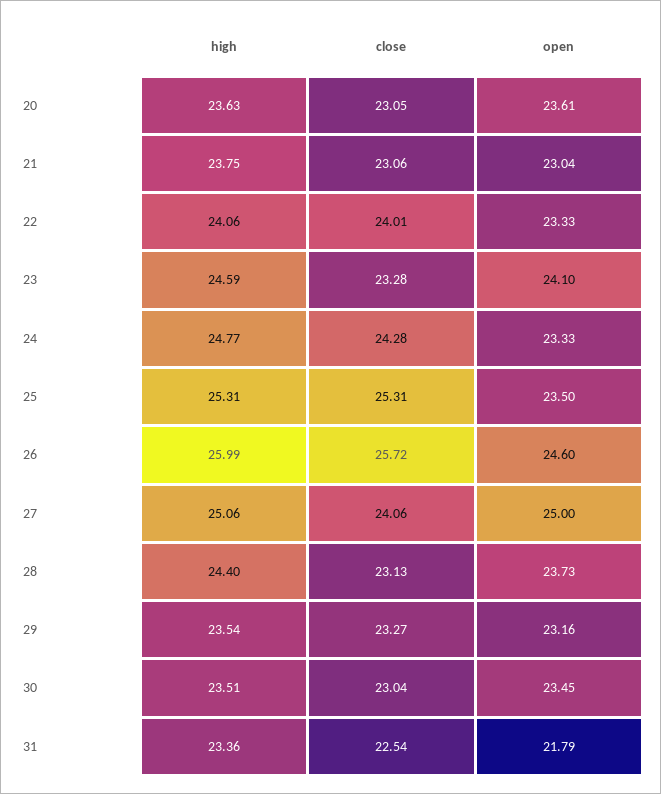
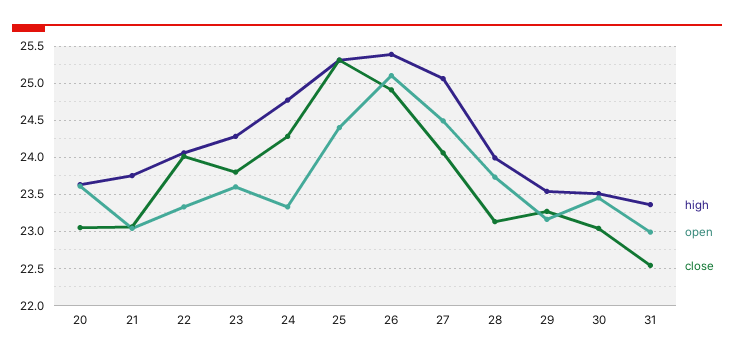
high, 23: 24.59 -> 24.3
close, 23: 23.28 -> 23.8
open, 23: 24.1 -> 23.6
open, 25: 23.5 -> 24.4
high, 26: 25.99 -> 25.4
close, 26: 25.72 -> 24.9
open, 26: 24.6 -> 25.1
open, 27: 25 -> 24.5
high, 28: 24.4 -> 24
open, 31: 21.79 -> 23

